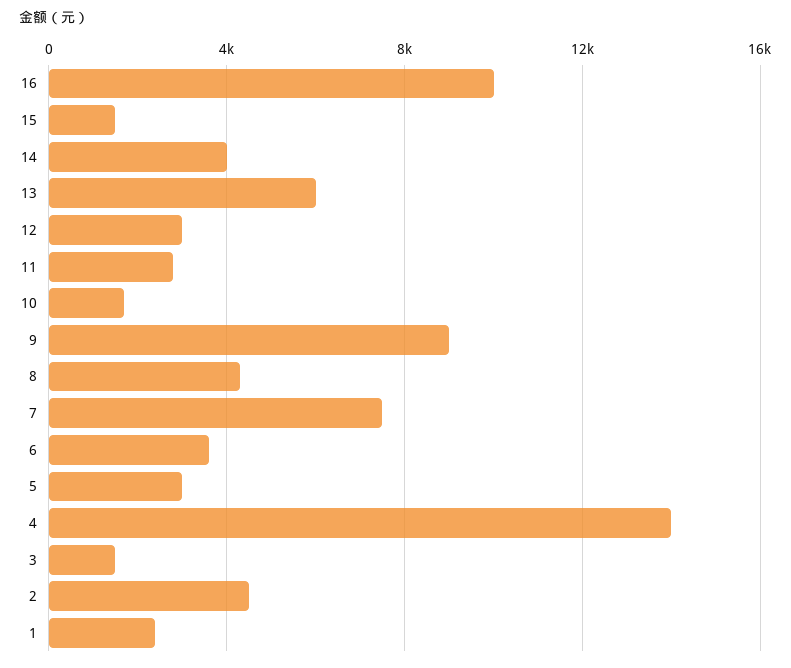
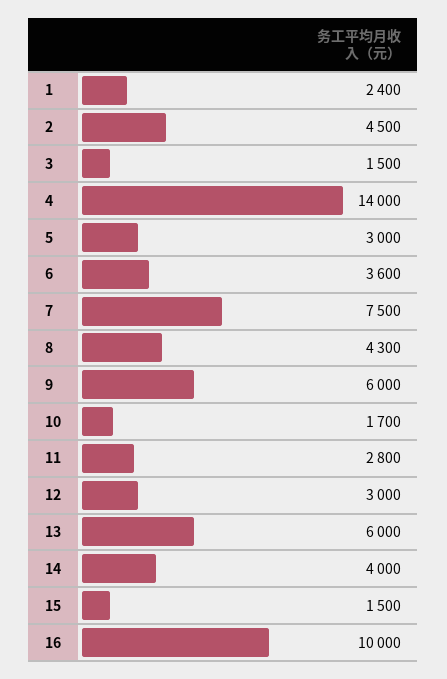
9: 9000 -> 6000

